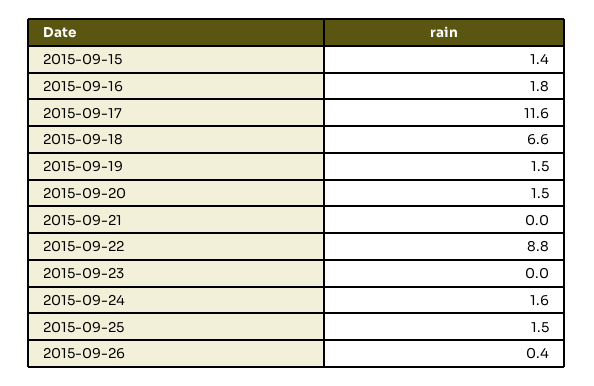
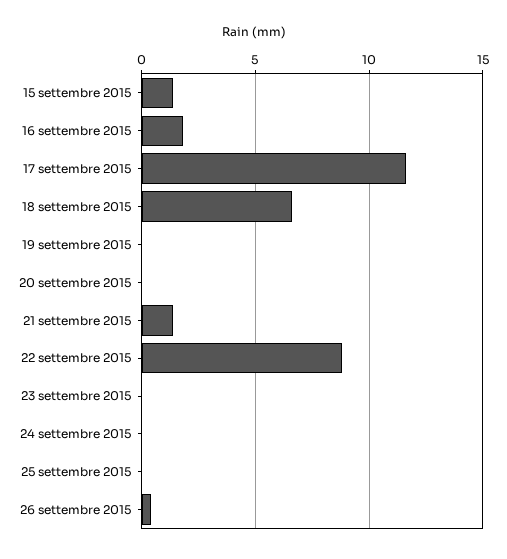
2015-09-19: 1.5 -> 0
2015-09-20: 1.5 -> 0
2015-09-21: 0 -> 1.5
2015-09-24: 1.6 -> 0
2015-09-25: 1.5 -> 0

